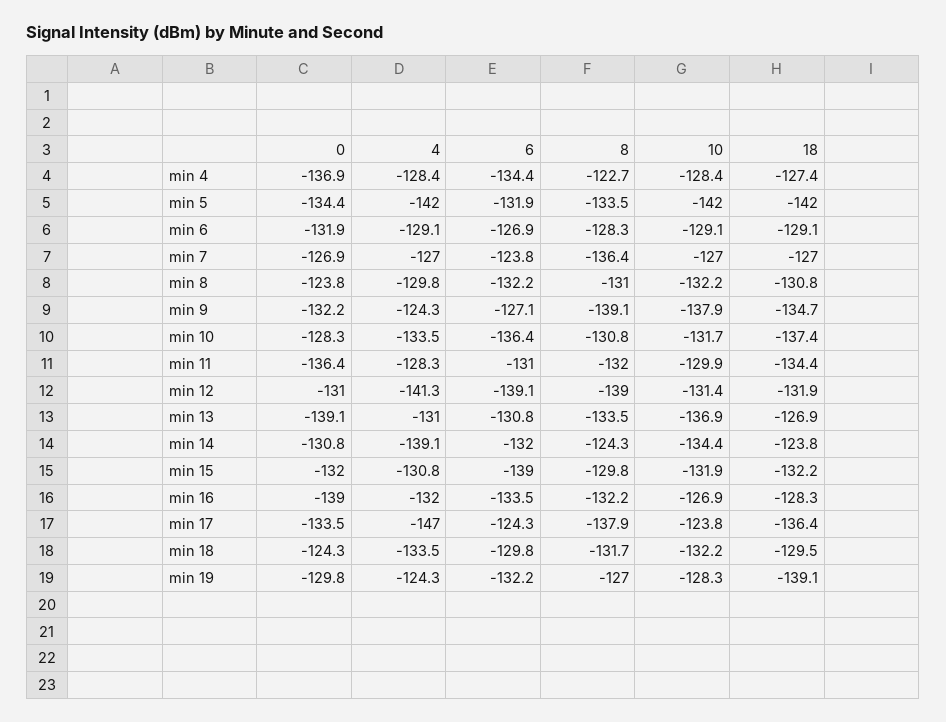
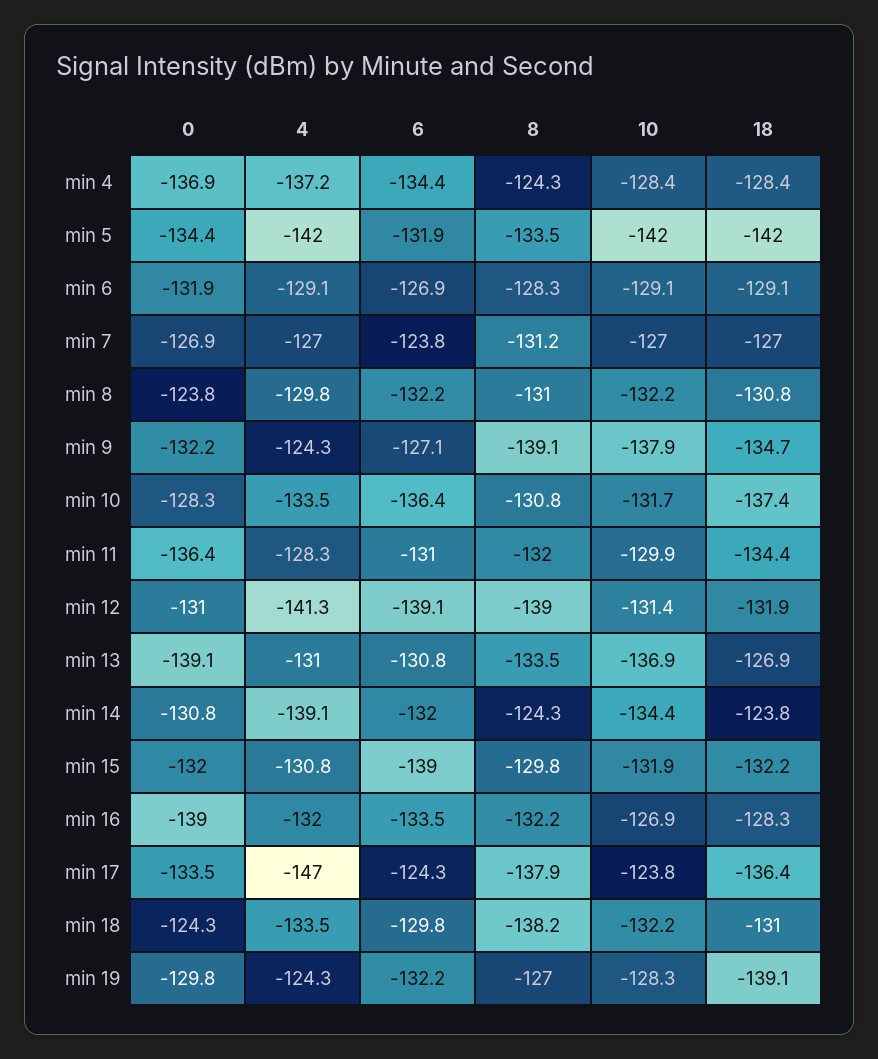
4, min 4: -128.4 -> -137.2
8, min 4: -122.7 -> -124.3
18, min 4: -127.4 -> -128.4
8, min 7: -136.4 -> -131.2
8, min 18: -131.7 -> -138.2
18, min 18: -129.5 -> -131

